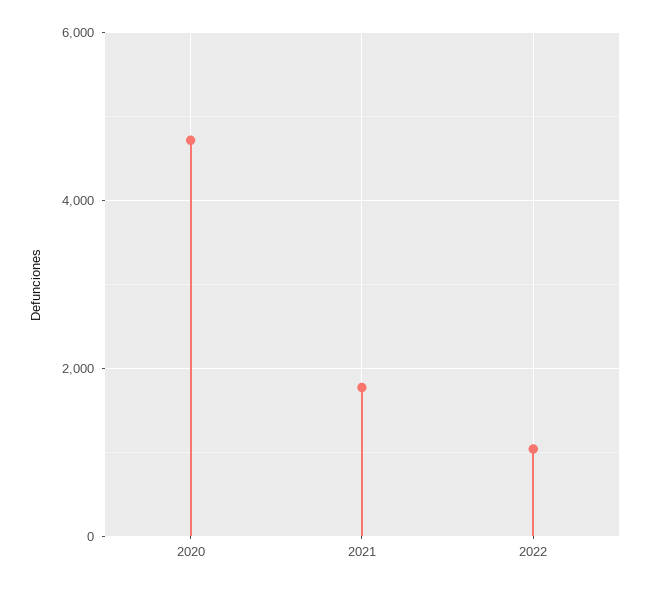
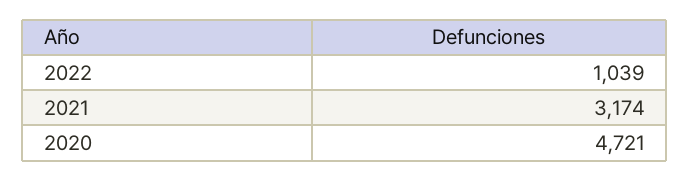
2021: 1800 -> 3174

